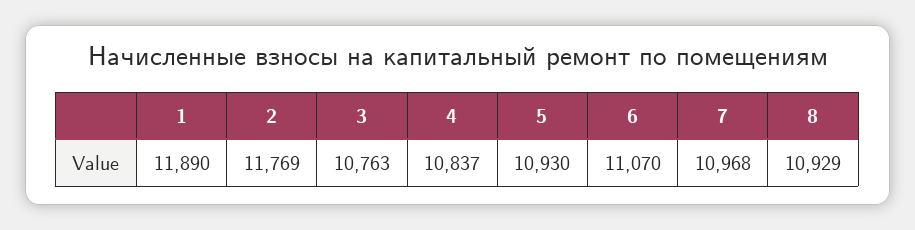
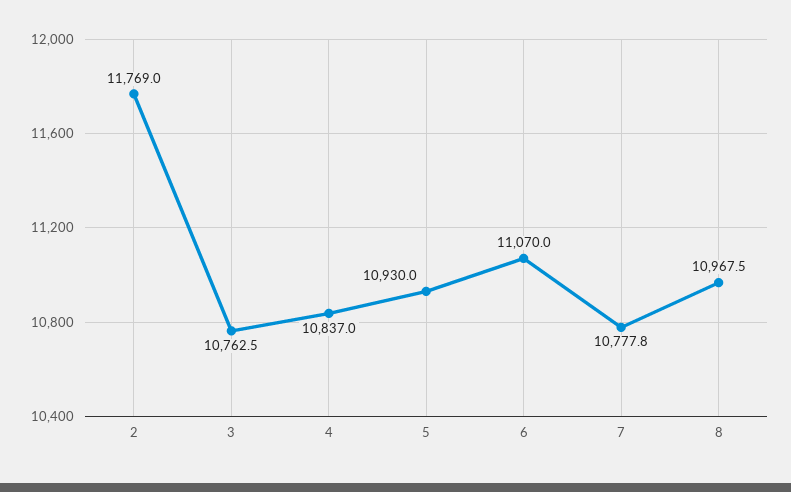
1: 11890 -> none
7: 10968 -> 10777.8
8: 10929 -> 10967.5

